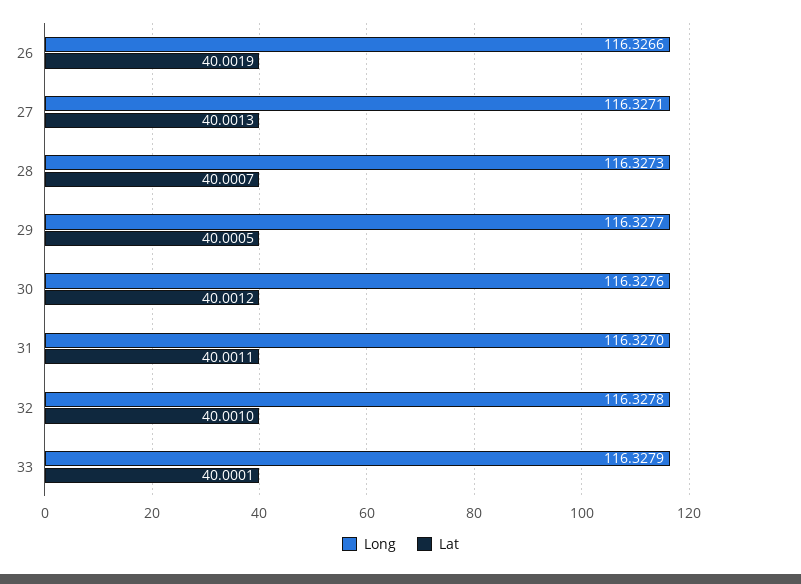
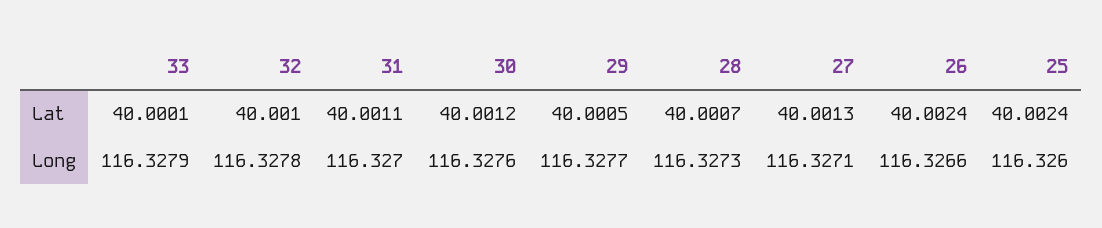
Lat, 26: 40.0019 -> 40.0024
Lat, 25: none -> 40.0024
Long, 25: none -> 116.326

